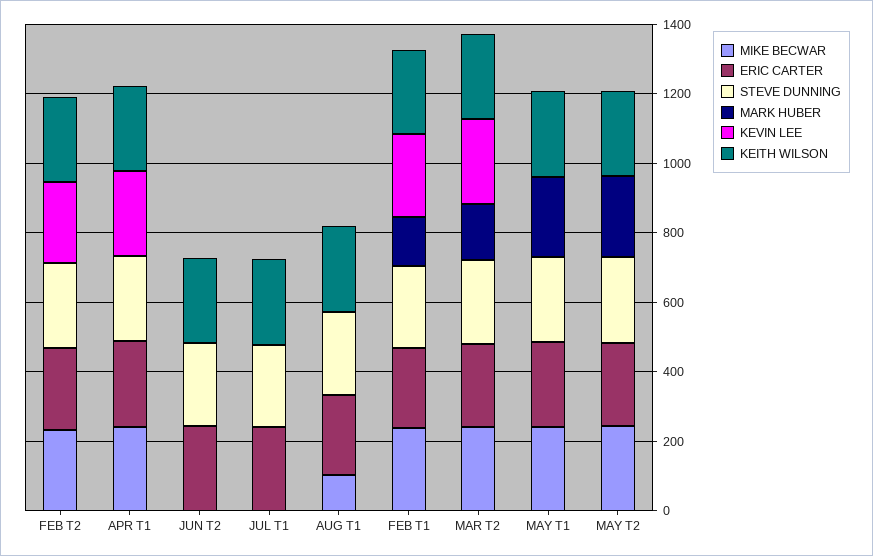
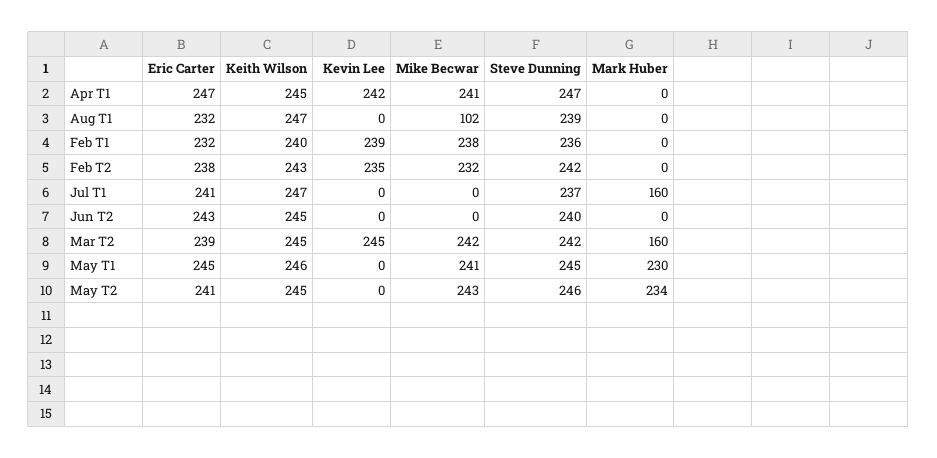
MARK HUBER, JUL T1: 0 -> 160
MARK HUBER, FEB T1: 150 -> 0

